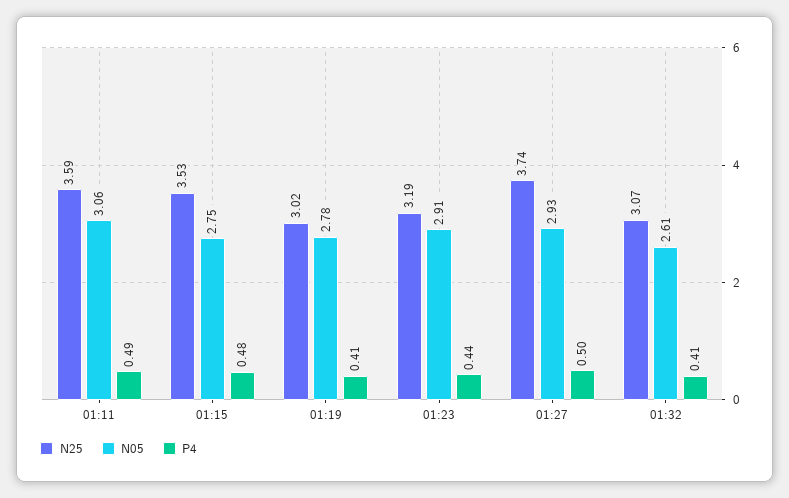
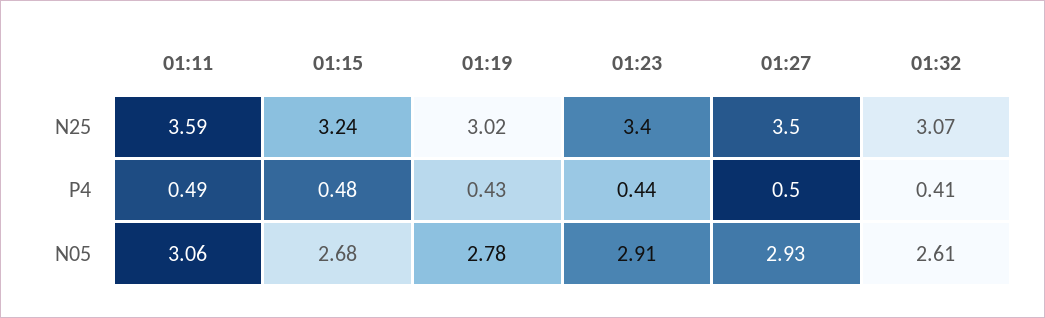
N25, 01:15: 3.53 -> 3.24
N05, 01:15: 2.75 -> 2.68
P4, 01:19: 0.41 -> 0.43
N25, 01:23: 3.19 -> 3.4
N25, 01:27: 3.74 -> 3.5

